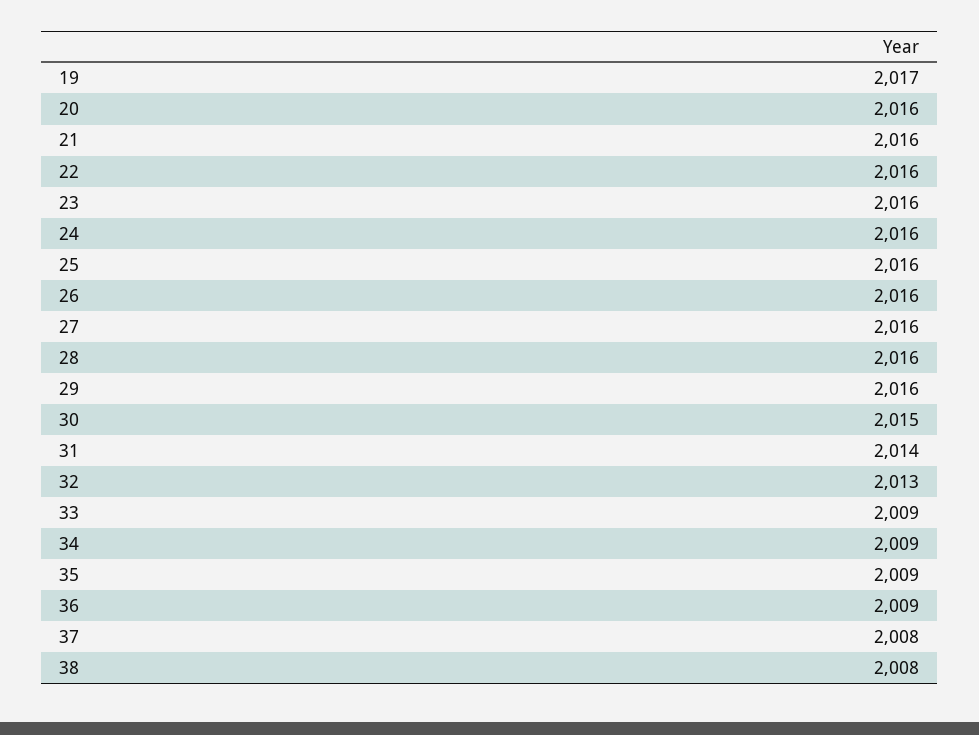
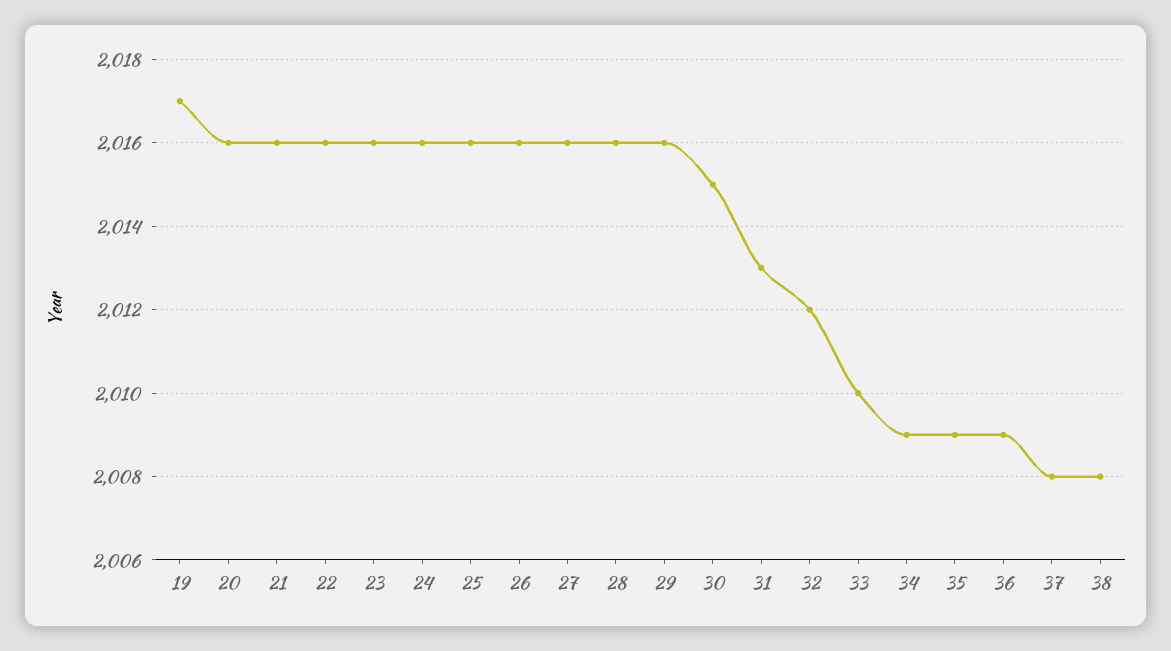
31: 2014 -> 2013
32: 2013 -> 2012
33: 2009 -> 2010

